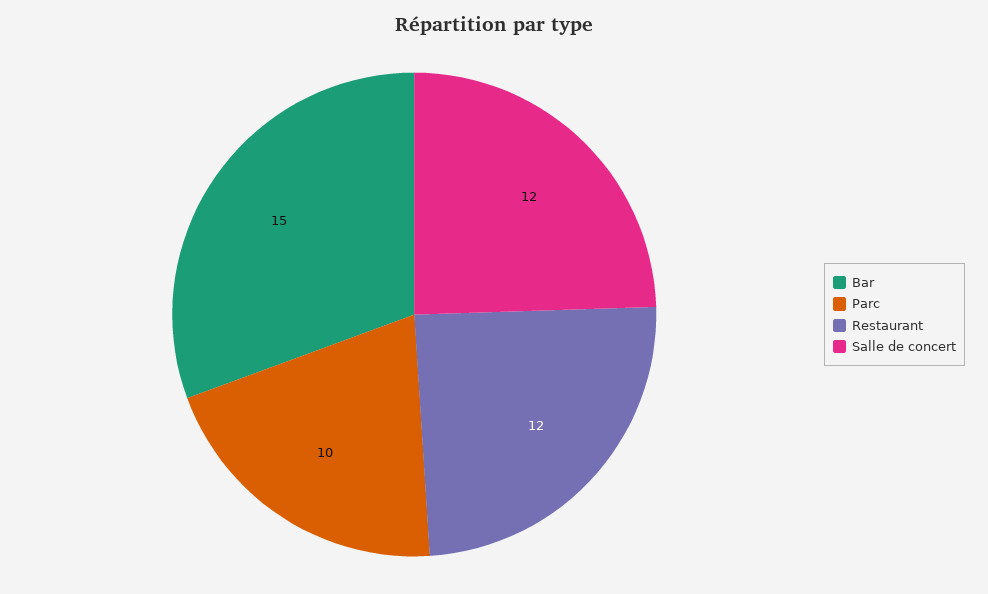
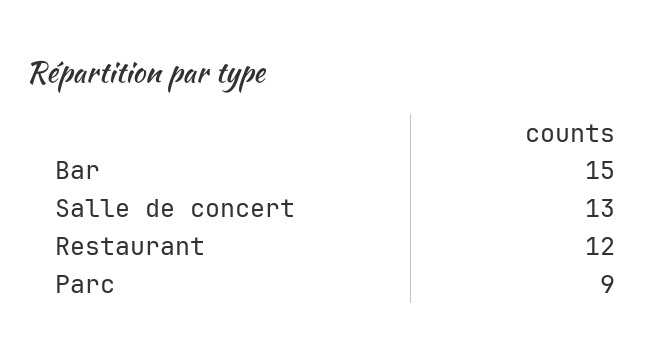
Parc: 10 -> 9
Salle de concert: 12 -> 13

